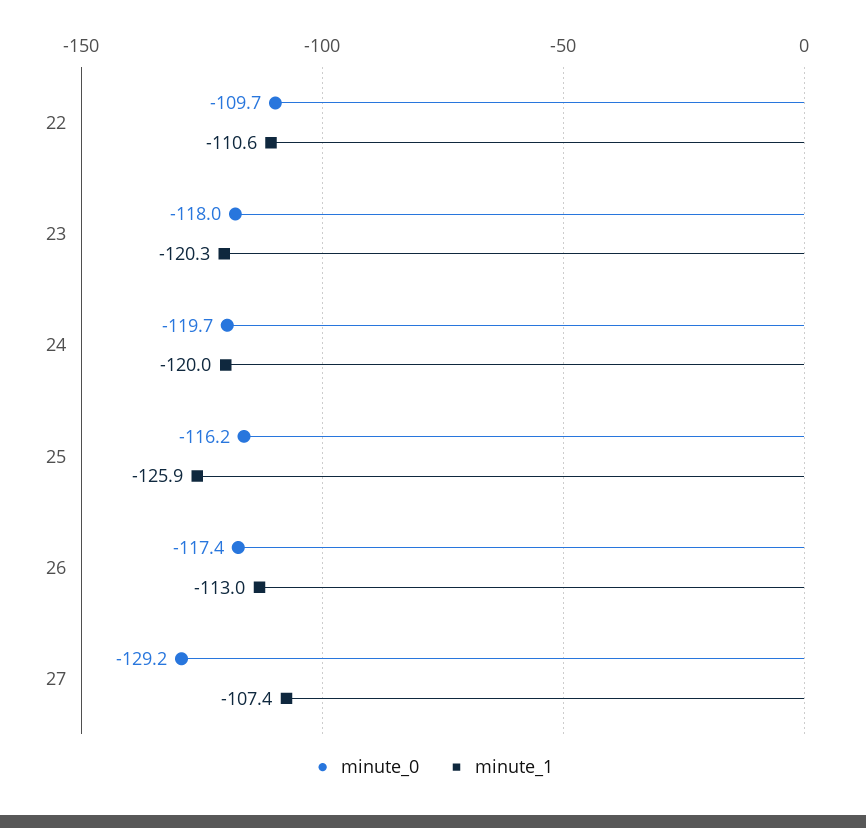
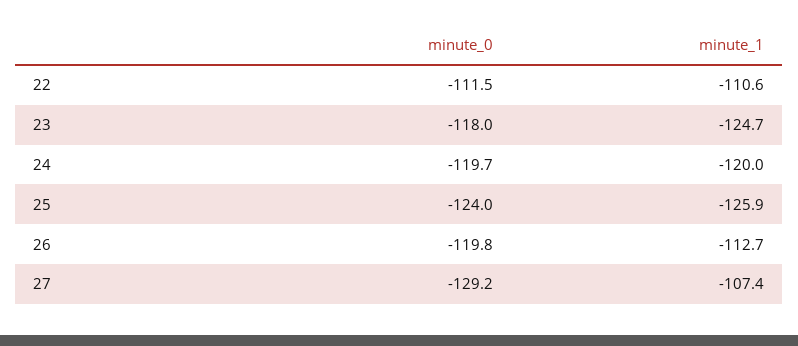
minute_0, 22: -109.7 -> -111.5
minute_1, 23: -120.3 -> -124.7
minute_0, 25: -116.2 -> -124
minute_0, 26: -117.4 -> -119.8
minute_1, 26: -113 -> -112.7

